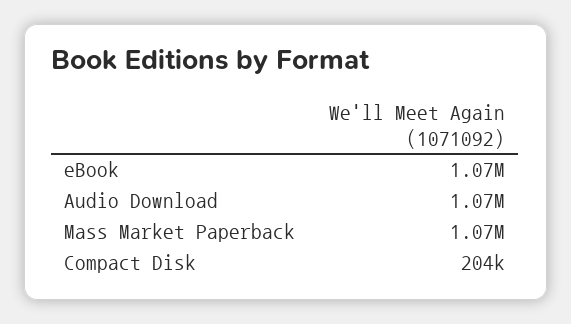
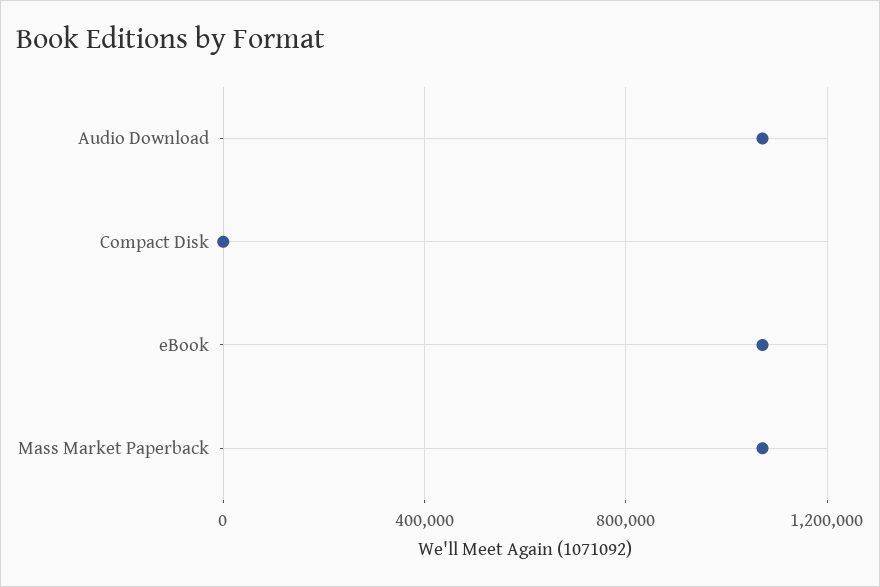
Compact Disk: 204000 -> 0

